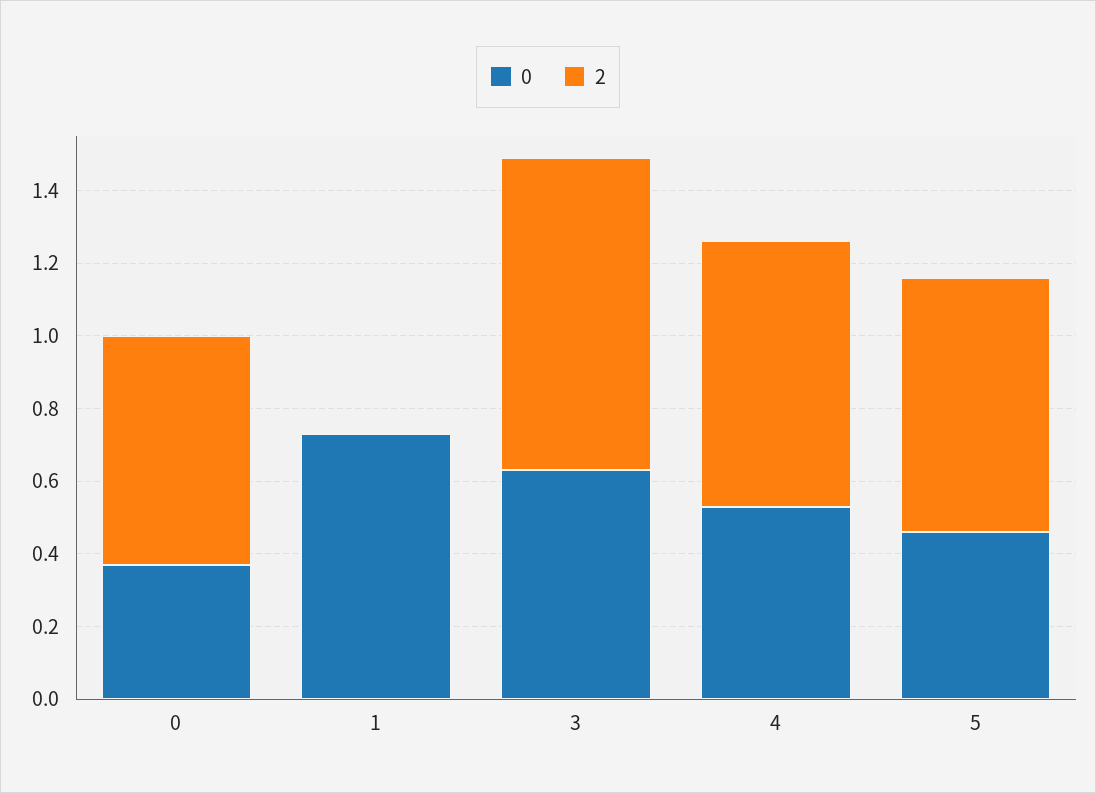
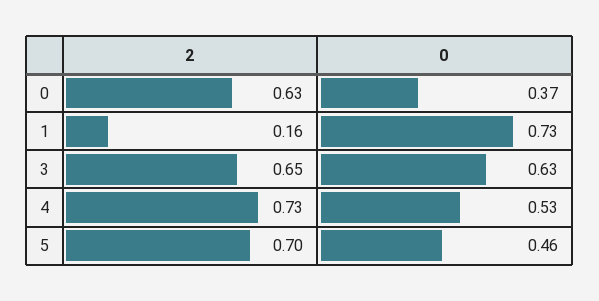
2, 1: 0 -> 0.16
2, 3: 0.85 -> 0.65

